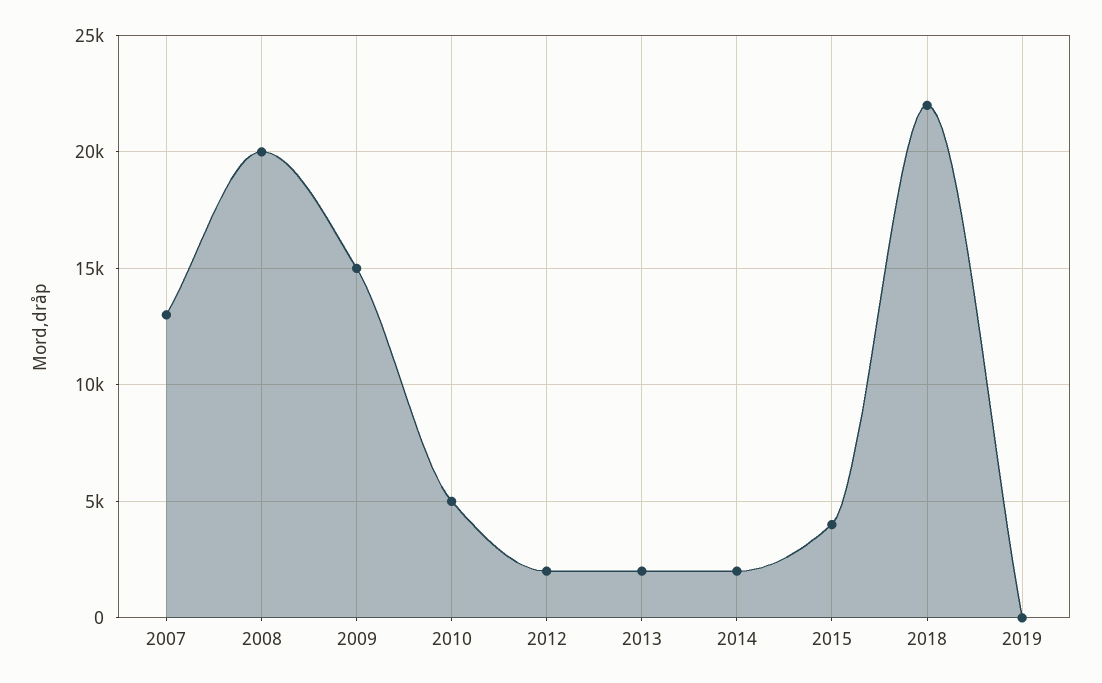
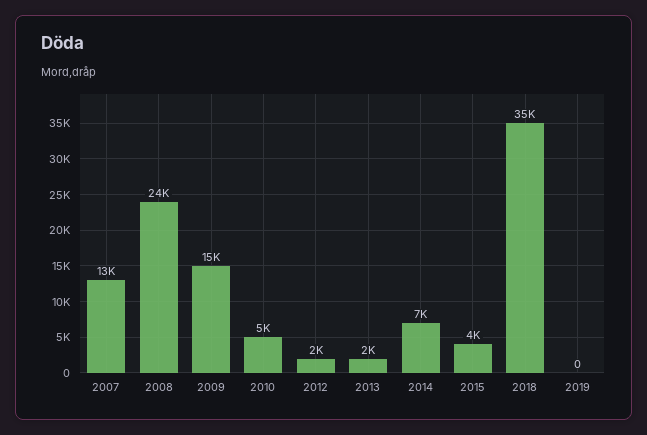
2008: 20000 -> 24000
2014: 2000 -> 7000
2018: 22000 -> 35000

